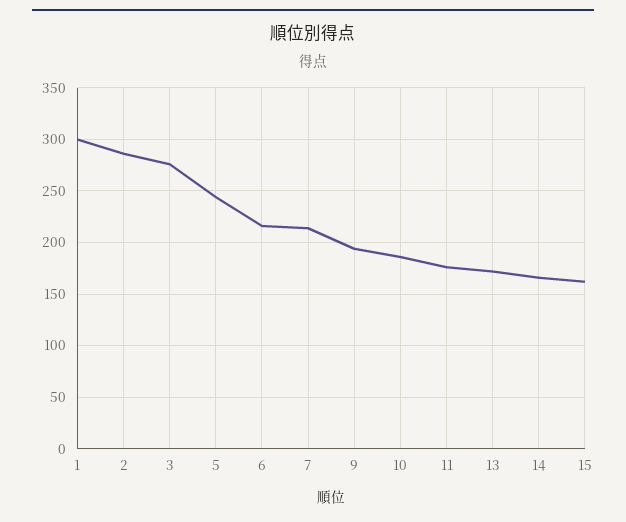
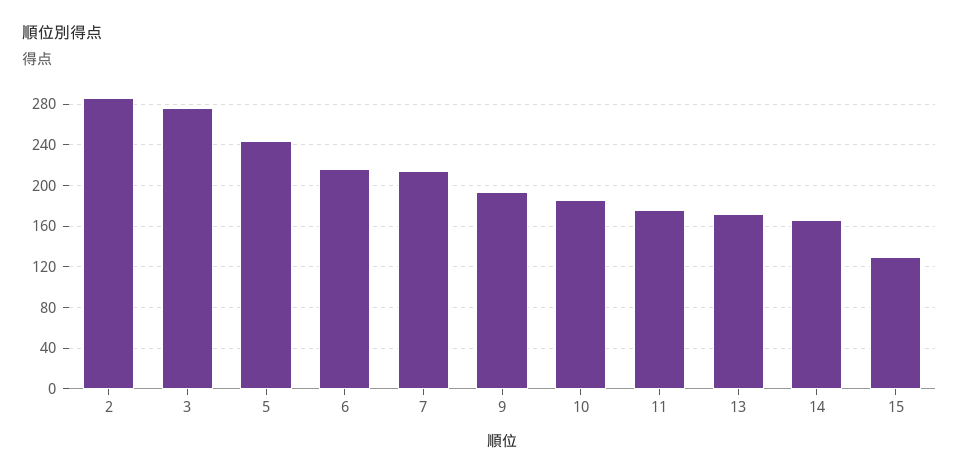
1: 300 -> none
15: 160 -> 130

